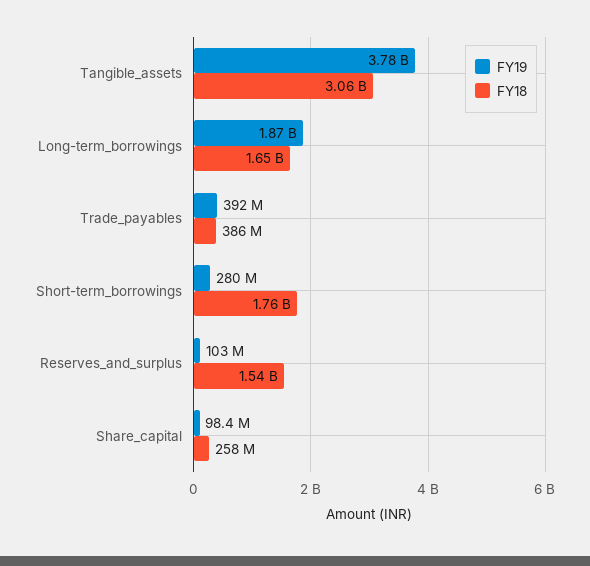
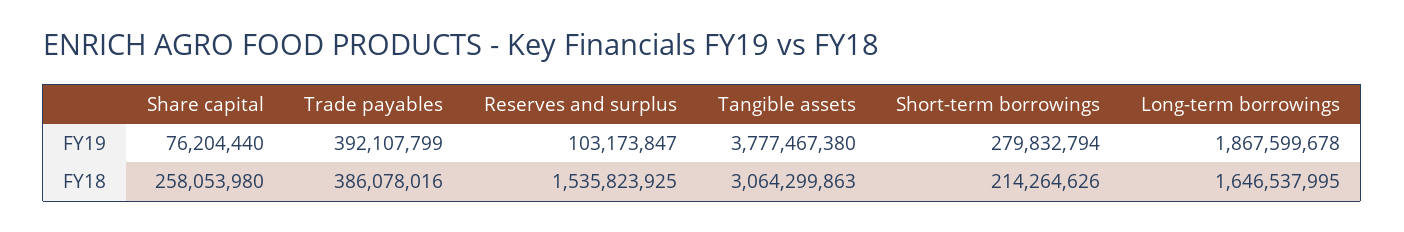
FY18, Short-term_borrowings: 1760000000 -> 214264626
FY19, Share_capital: 98400000 -> 76204440

